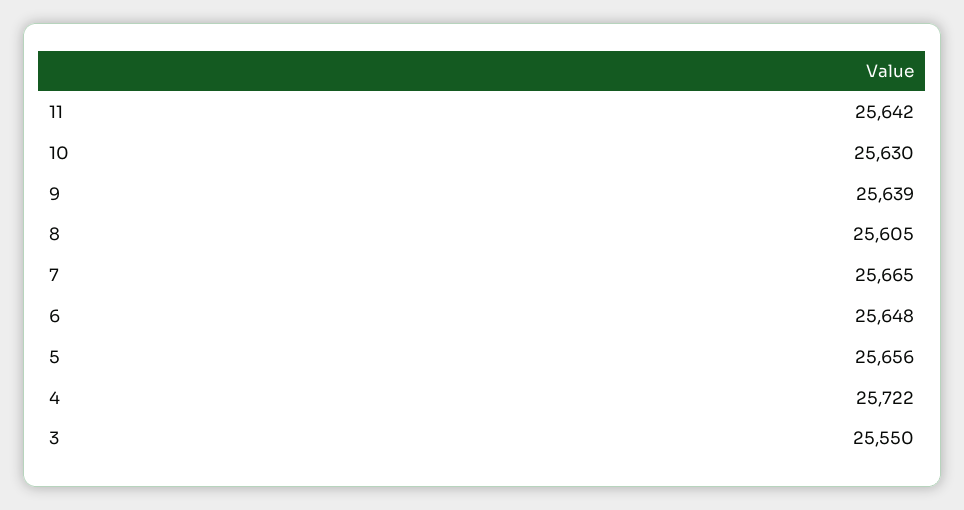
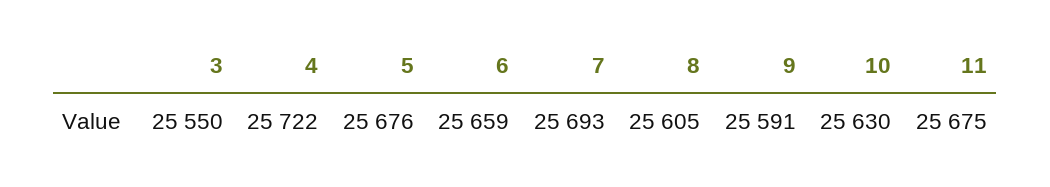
11: 25642 -> 25675
9: 25639 -> 25591
7: 25665 -> 25693
6: 25648 -> 25659
5: 25656 -> 25676

